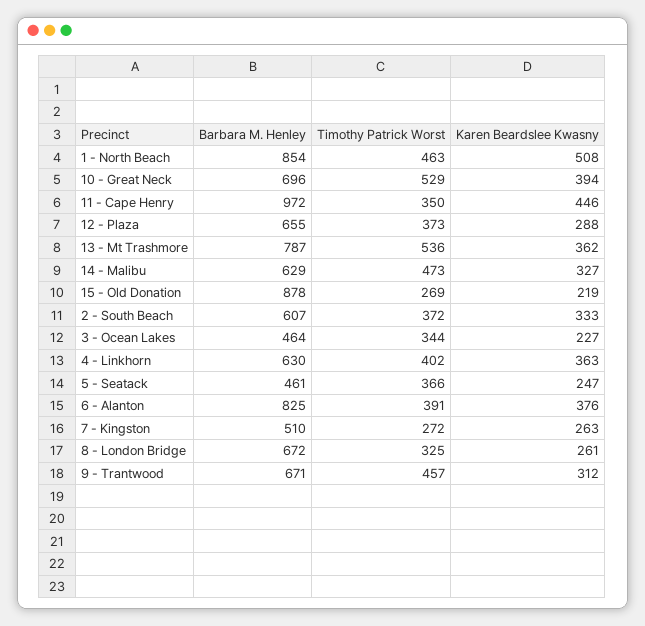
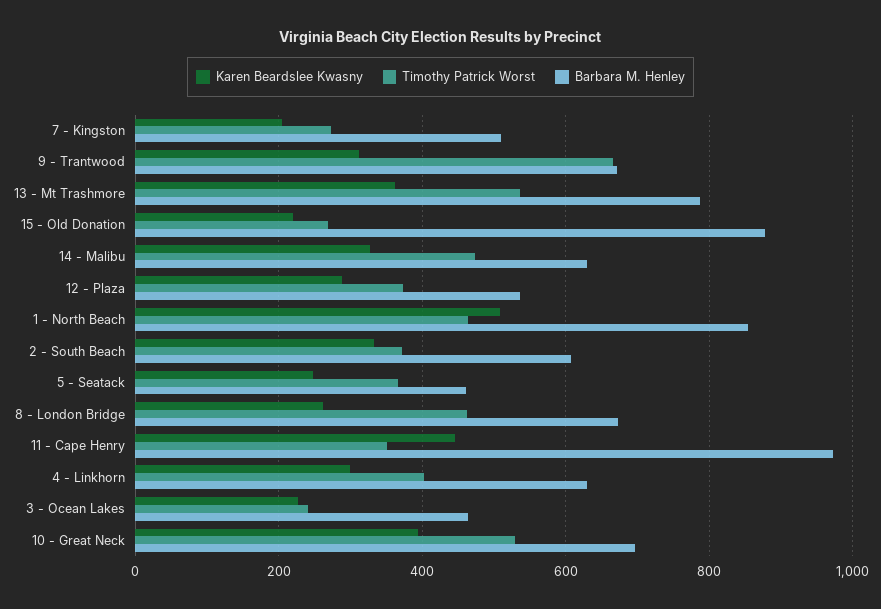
Barbara M. Henley, 12 - Plaza: 655 -> 540
Timothy Patrick Worst, 3 - Ocean Lakes: 344 -> 240
Karen Beardslee Kwasny, 4 - Linkhorn: 363 -> 300
Barbara M. Henley, 6 - Alanton: 825 -> none
Timothy Patrick Worst, 6 - Alanton: 391 -> none
Karen Beardslee Kwasny, 6 - Alanton: 376 -> none
Karen Beardslee Kwasny, 7 - Kingston: 263 -> 200
Timothy Patrick Worst, 8 - London Bridge: 325 -> 460
Timothy Patrick Worst, 9 - Trantwood: 457 -> 660

